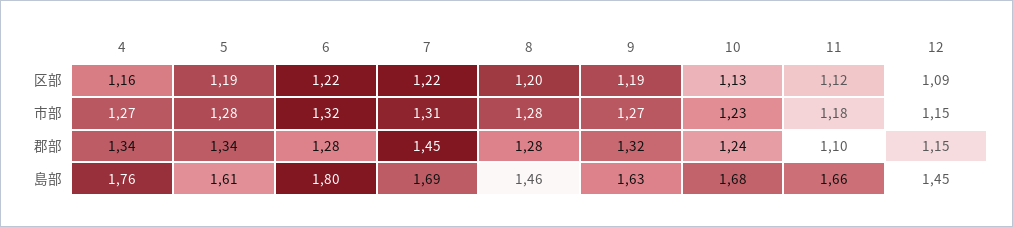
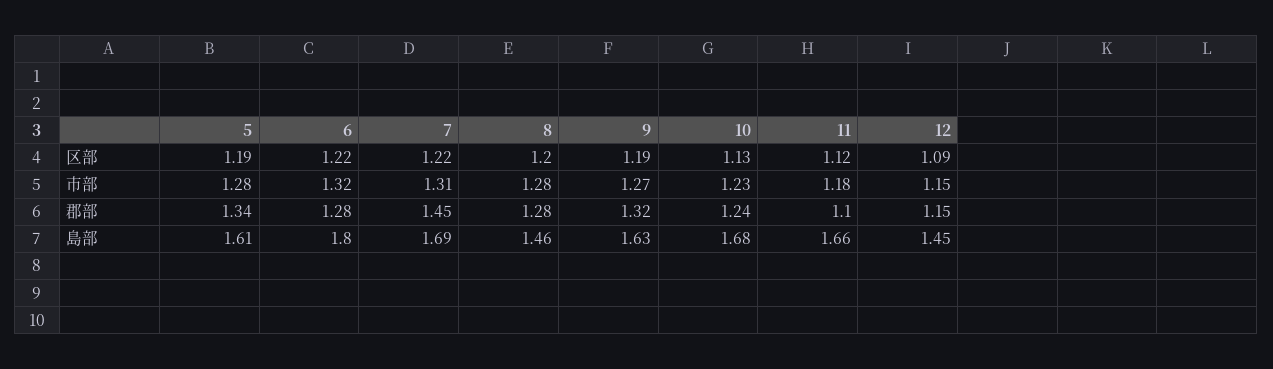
4, 区部: 1.16 -> none
4, 市部: 1.27 -> none
4, 郡部: 1.34 -> none
4, 島部: 1.76 -> none

